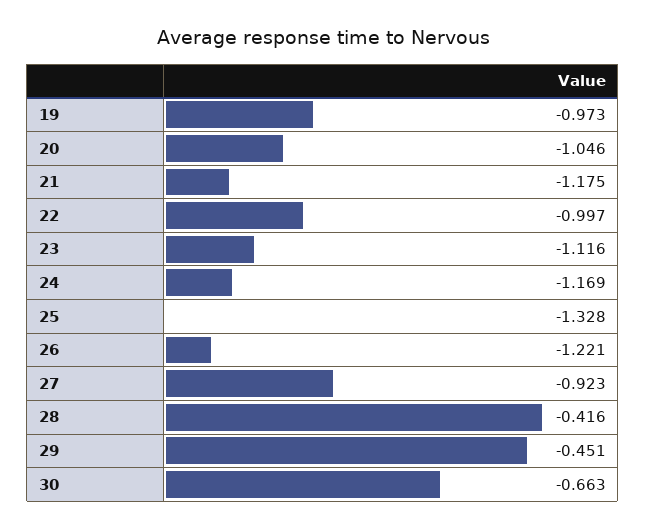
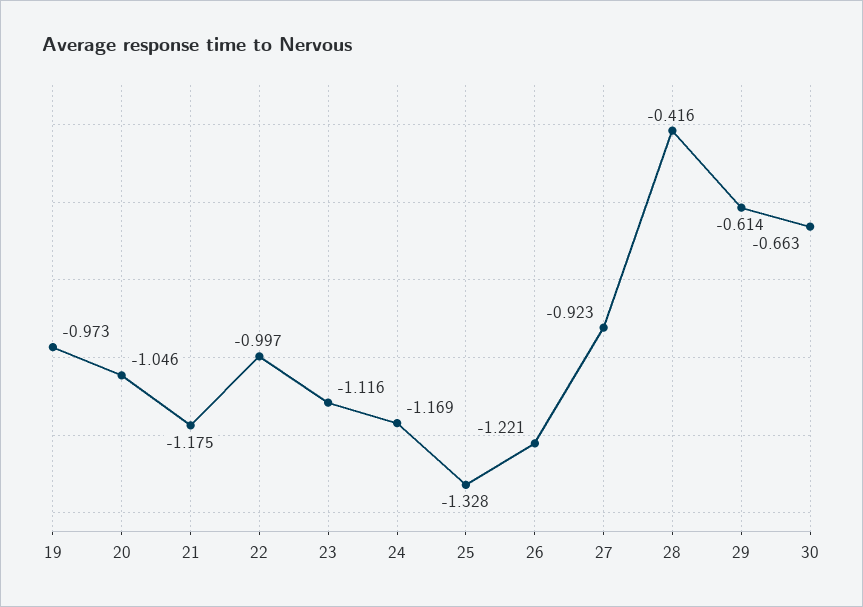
29: -0.451 -> -0.614

